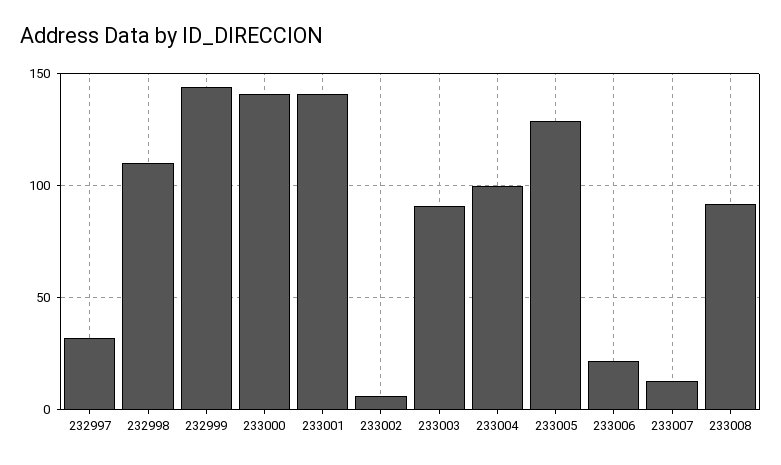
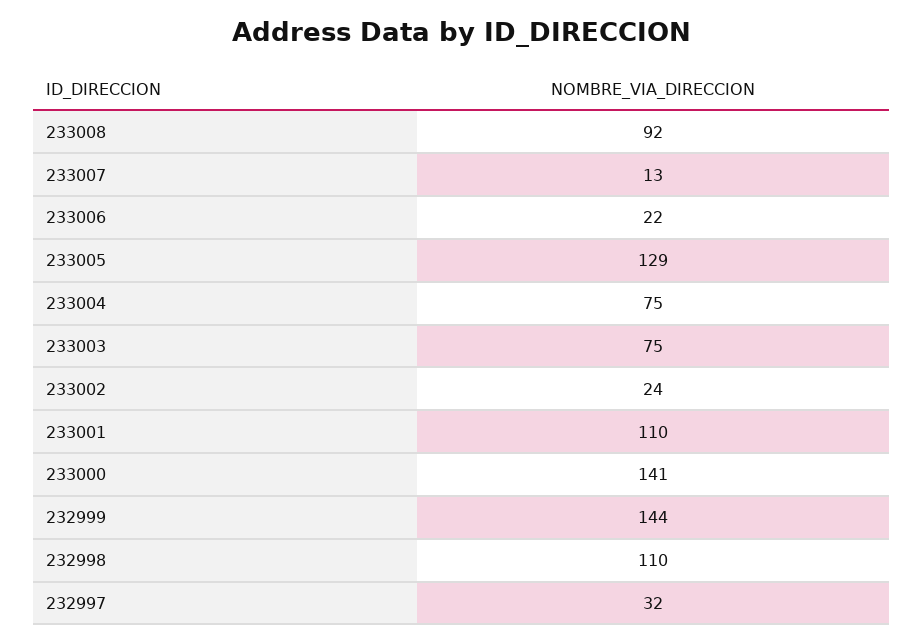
233001: 140 -> 110
233002: 5 -> 24
233003: 90 -> 75
233004: 100 -> 75

